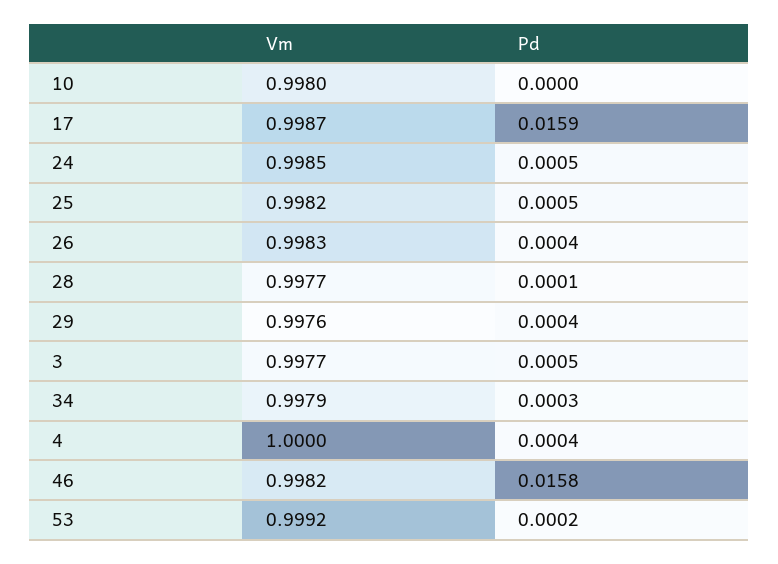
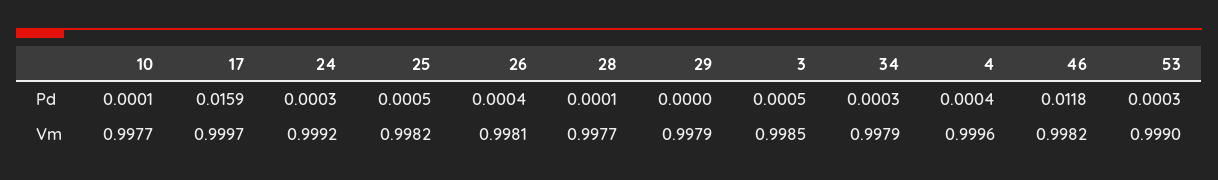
Vm, 10: 0.998 -> 0.9977
Pd, 10: 0 -> 0.0001
Vm, 17: 0.9987 -> 0.9997
Vm, 24: 0.9985 -> 0.9992
Pd, 24: 0.0005 -> 0.0003
Vm, 26: 0.9983 -> 0.9981
Vm, 29: 0.9976 -> 0.9979
Pd, 29: 0.0004 -> 0
Vm, 3: 0.9977 -> 0.9985
Vm, 4: 1 -> 0.9996
Pd, 46: 0.0158 -> 0.0118
Vm, 53: 0.9992 -> 0.999
Pd, 53: 0.0002 -> 0.0003

